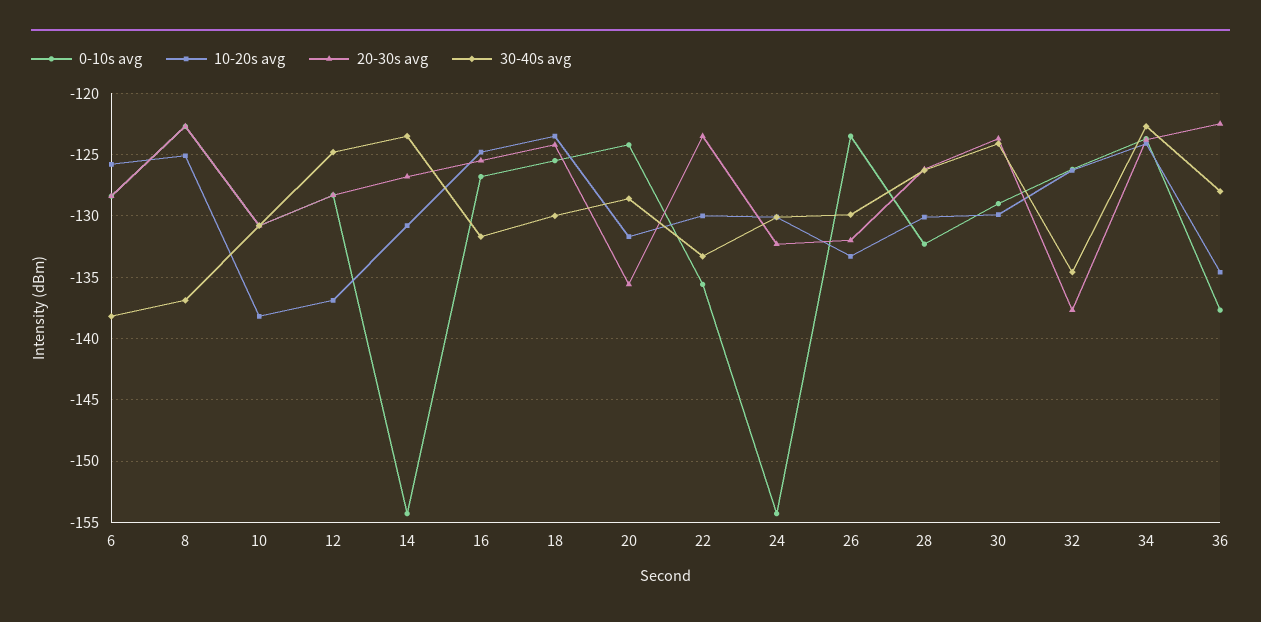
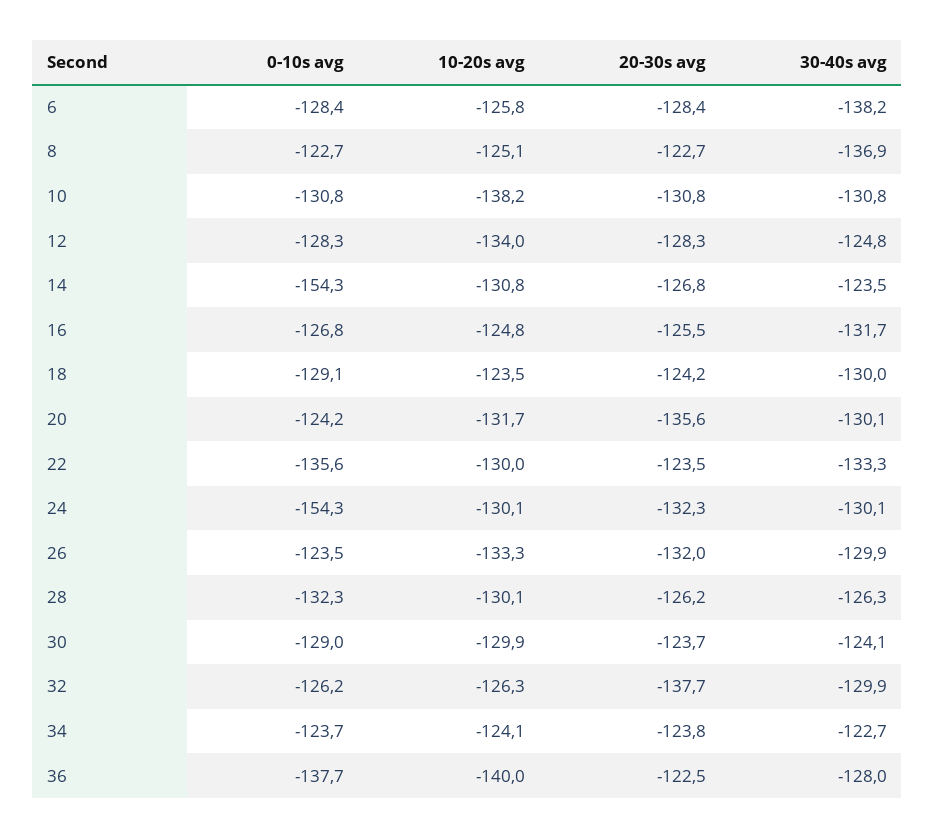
10-20s avg, 12: -137 -> -134
0-10s avg, 18: -125.5 -> -129.1
30-40s avg, 20: -128.5 -> -130.1
30-40s avg, 32: -134.5 -> -129.9
10-20s avg, 36: -134.5 -> -140

